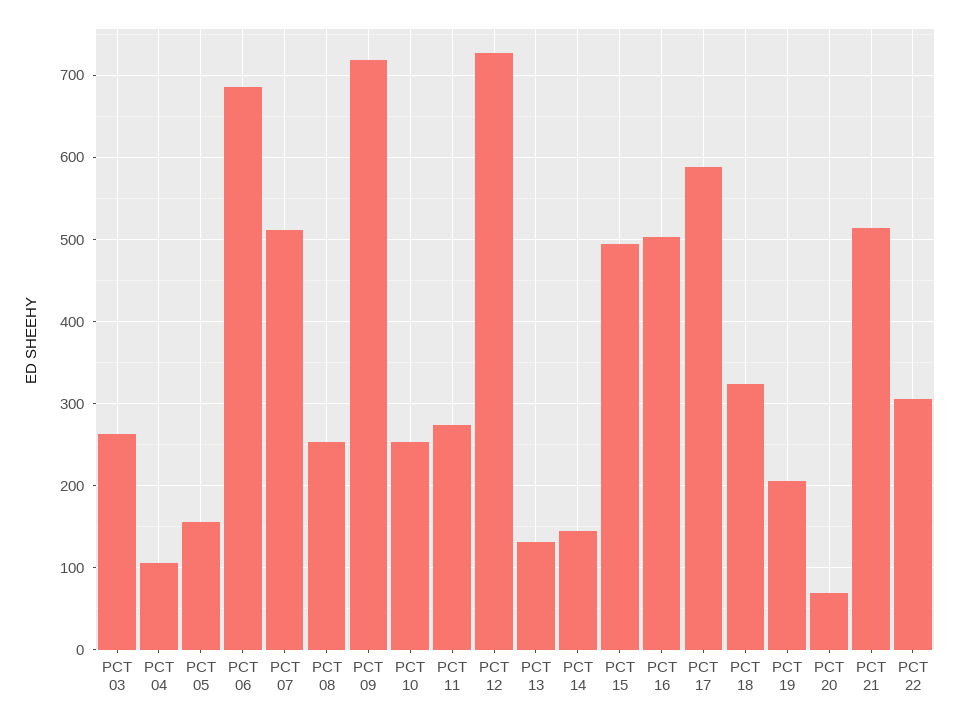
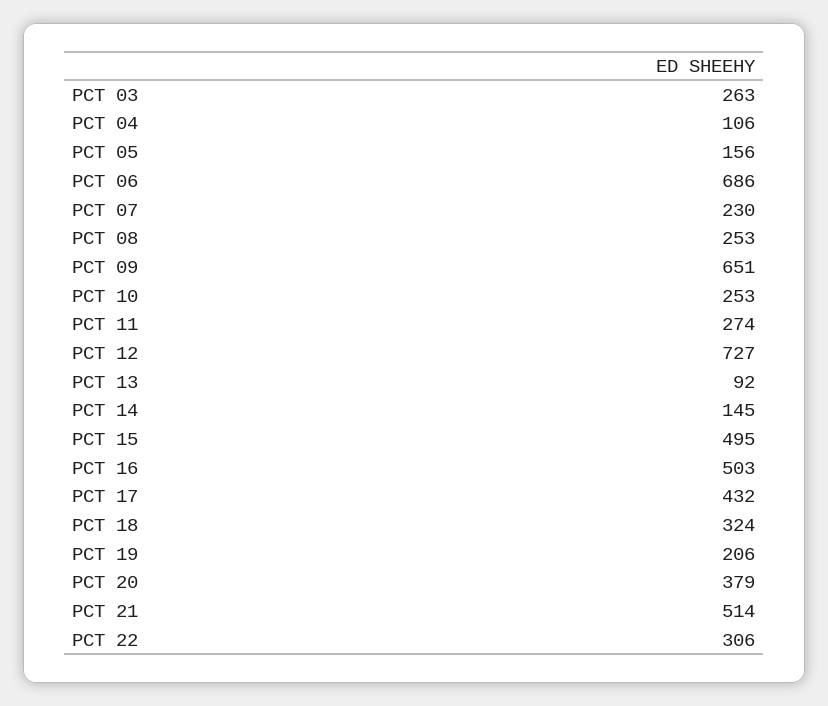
PCT 07: 510 -> 230
PCT 09: 720 -> 651
PCT 13: 130 -> 92
PCT 17: 590 -> 432
PCT 20: 70 -> 379

